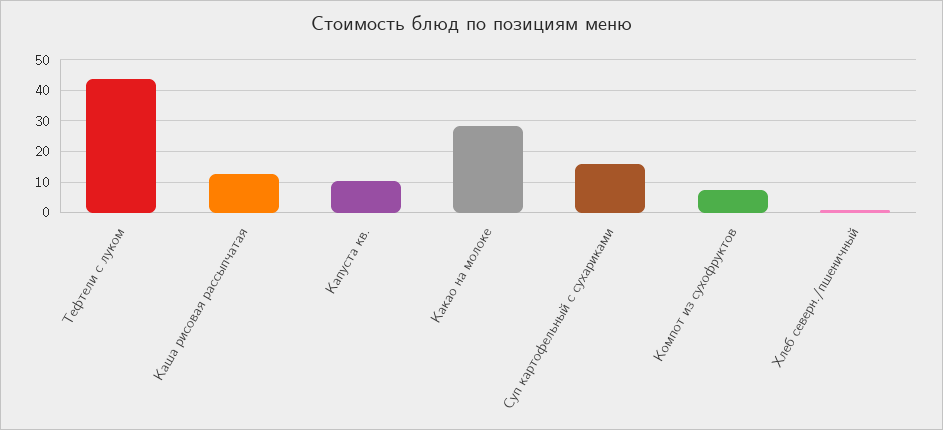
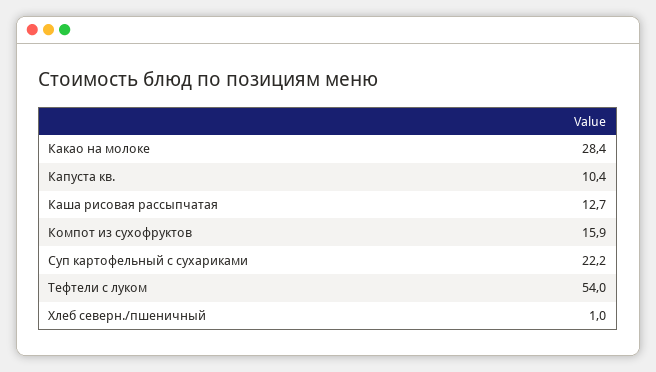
Тефтели с луком: 44 -> 54
Суп картофельный с сухариками: 16 -> 22.2
Компот из сухофруктов: 8 -> 15.9

